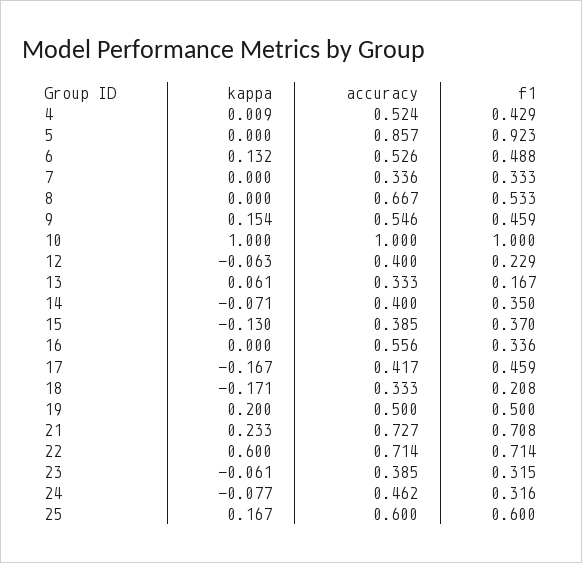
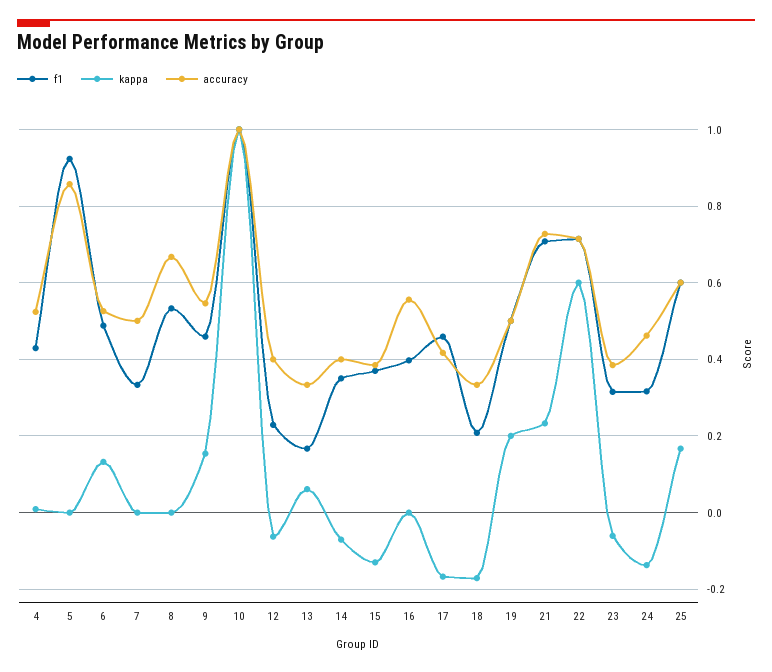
accuracy, 7: 0.336 -> 0.5
f1, 16: 0.336 -> 0.4
kappa, 24: -0.077 -> -0.14

